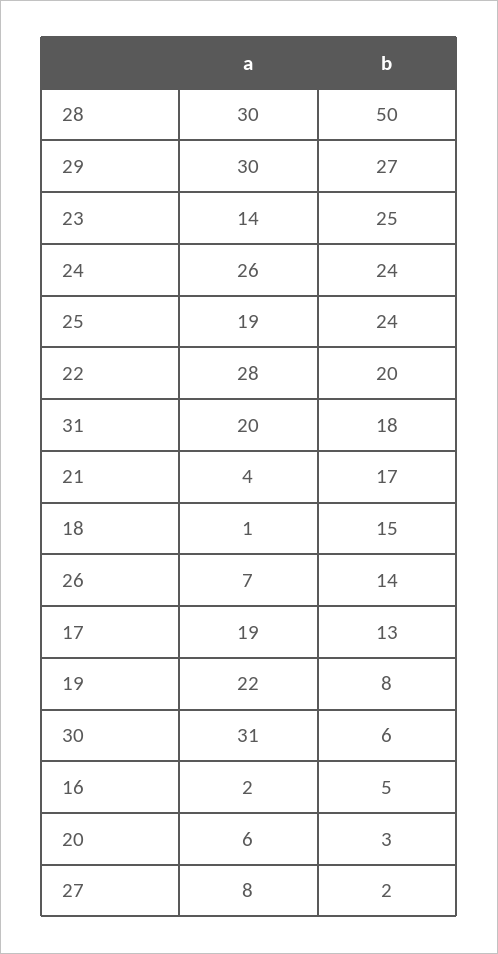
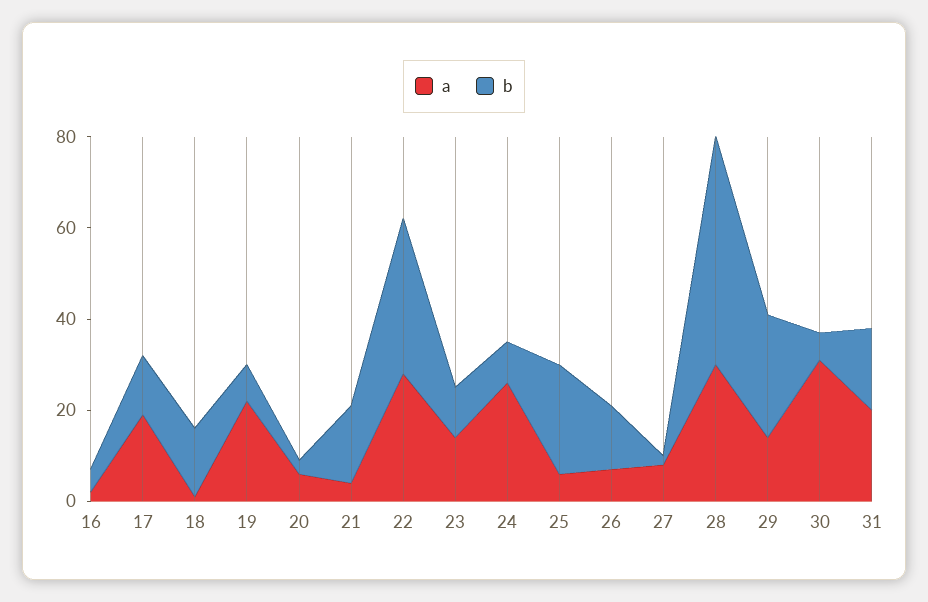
a, 29: 30 -> 15
b, 23: 25 -> 10
b, 24: 24 -> 10
a, 25: 19 -> 5
b, 22: 20 -> 35

